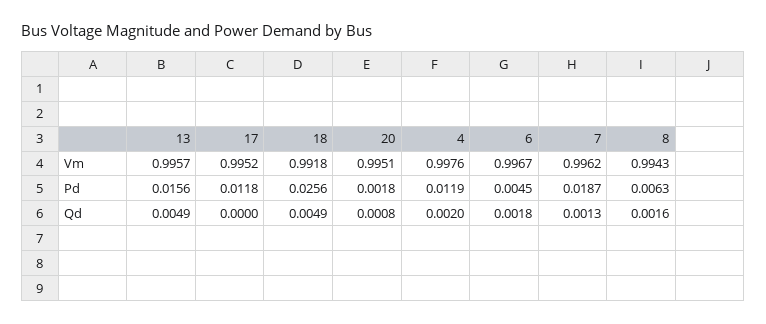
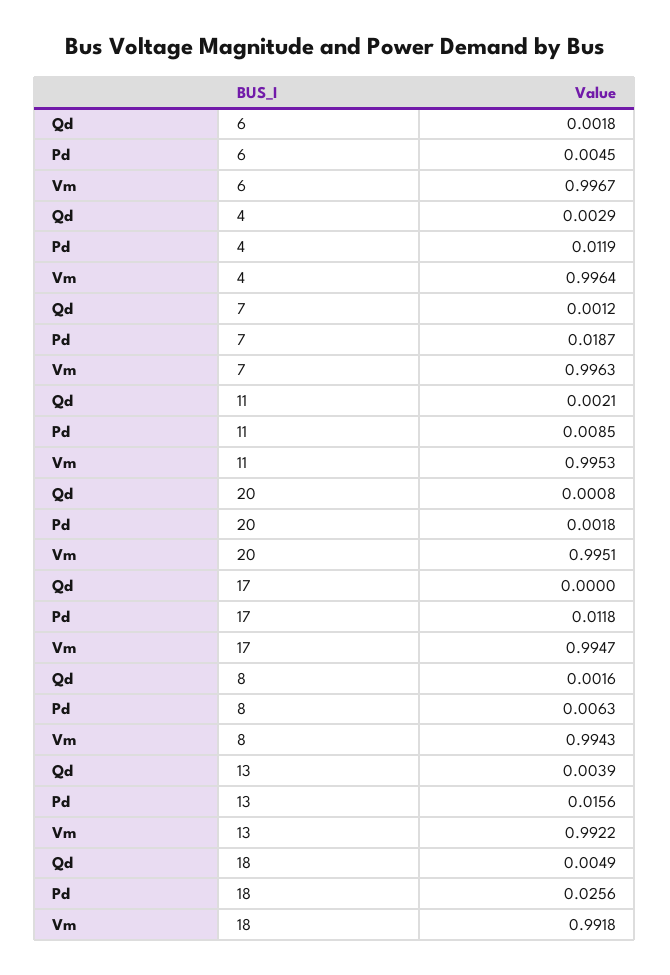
13, Vm: 0.9957 -> 0.9922
17, Vm: 0.9952 -> 0.9947
4, Vm: 0.9976 -> 0.9964
7, Vm: 0.9962 -> 0.9963
13, Qd: 0.0049 -> 0.0039
4, Qd: 0.002 -> 0.0029
7, Qd: 0.0013 -> 0.0012
11, Qd: none -> 0.0021
11, Pd: none -> 0.0085
11, Vm: none -> 0.9953

